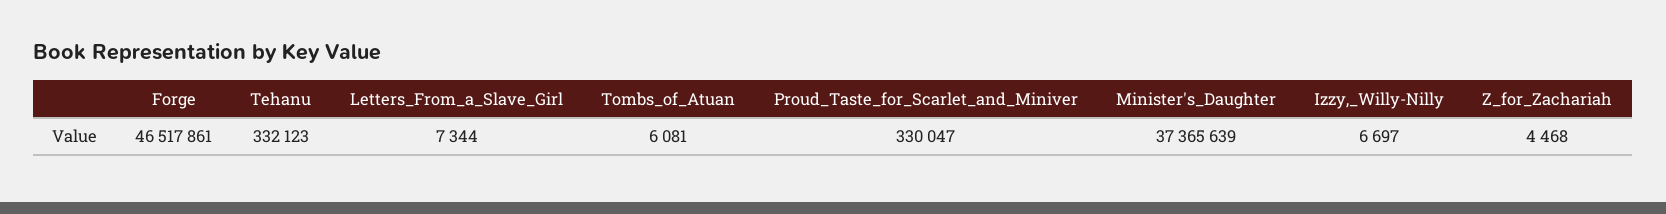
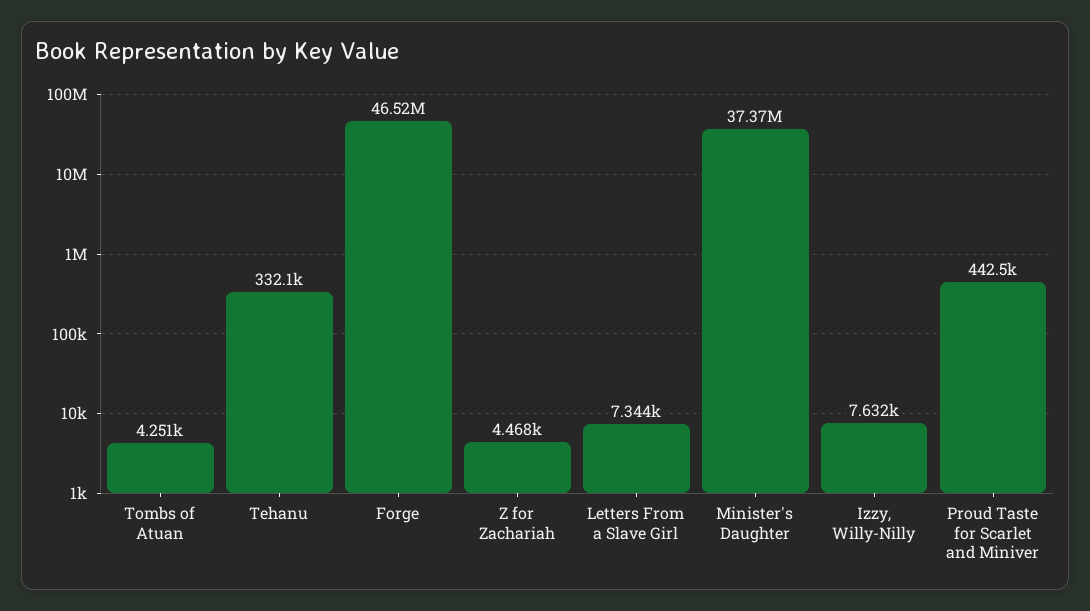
Tombs_of_Atuan: 6081 -> 4251
Proud_Taste_for_Scarlet_and_Miniver: 330047 -> 442500
Izzy,_Willy-Nilly: 6697 -> 7632

